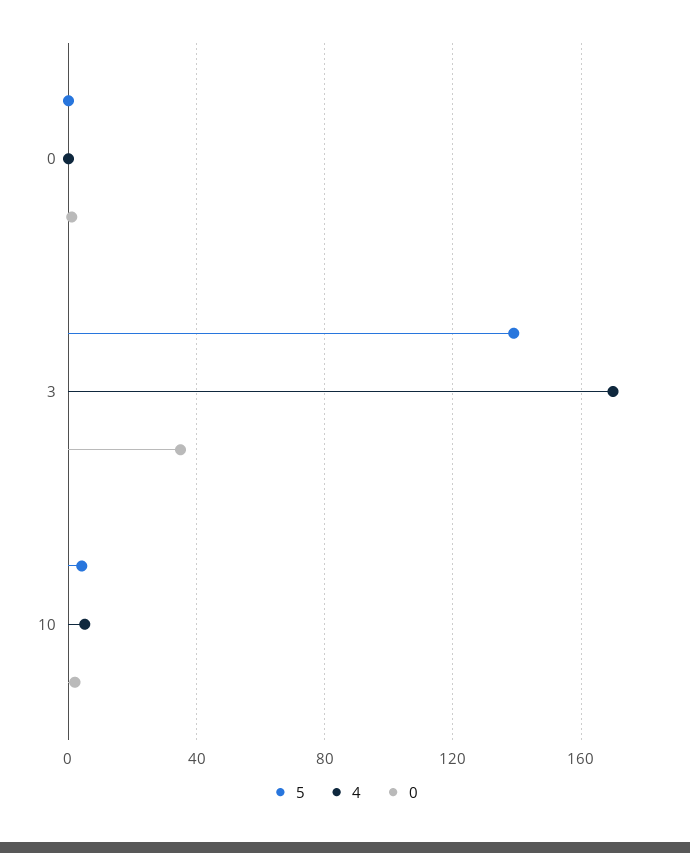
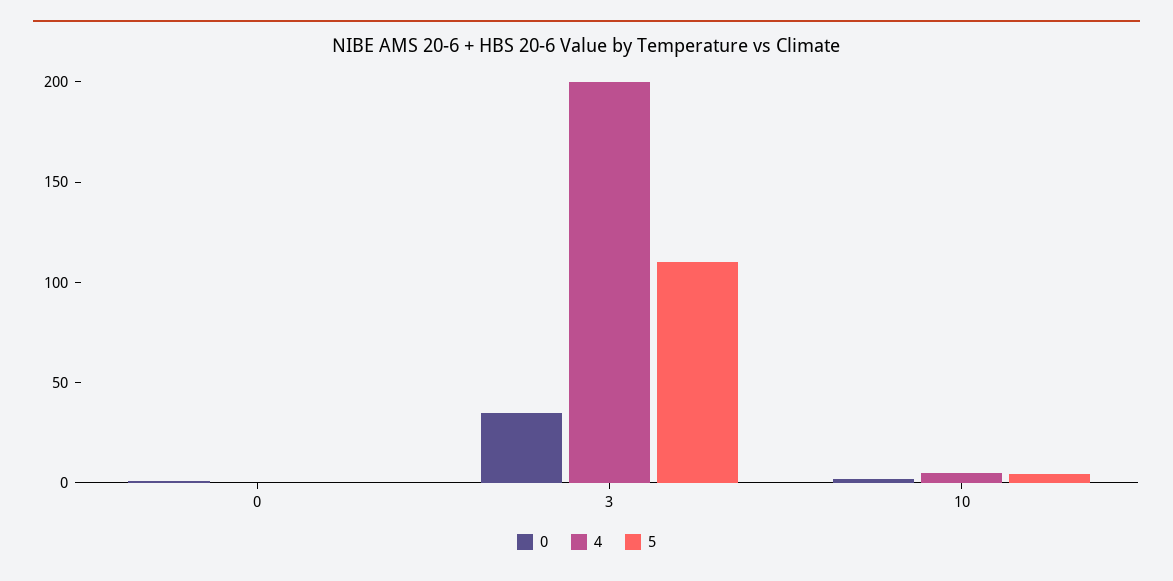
5, 3: 140 -> 110
4, 3: 170 -> 200

